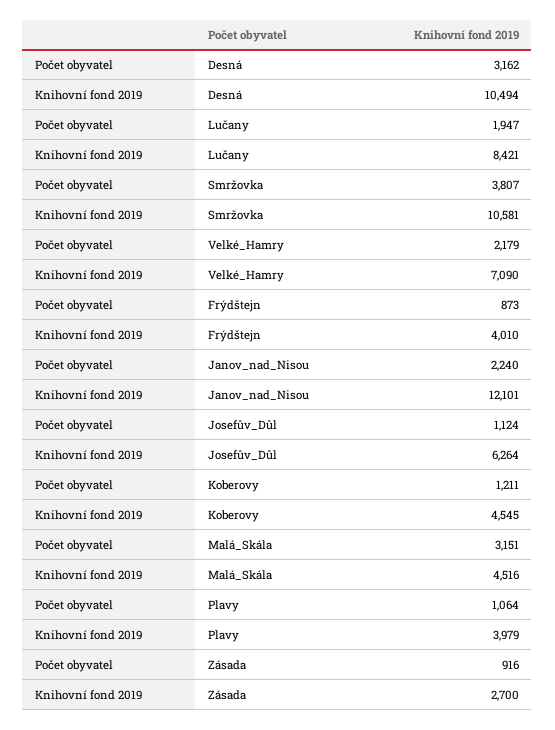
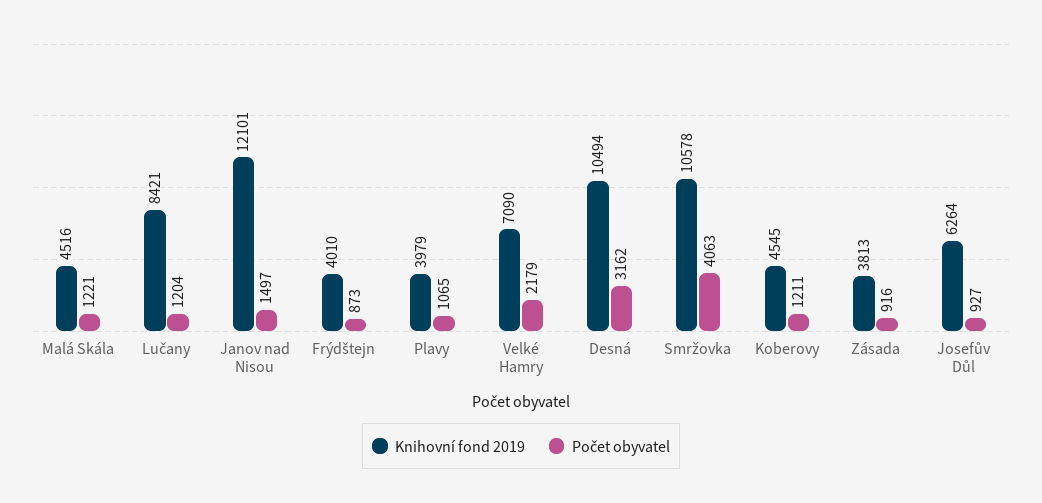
Počet obyvatel, Lučany: 1947 -> 1204
Počet obyvatel, Smržovka: 3807 -> 4063
Knihovní fond 2019, Smržovka: 10581 -> 10578
Počet obyvatel, Janov_nad_Nisou: 2240 -> 1497
Počet obyvatel, Josefův_Důl: 1124 -> 927
Počet obyvatel, Malá_Skála: 3151 -> 1221
Počet obyvatel, Plavy: 1064 -> 1065
Knihovní fond 2019, Zásada: 2700 -> 3813

